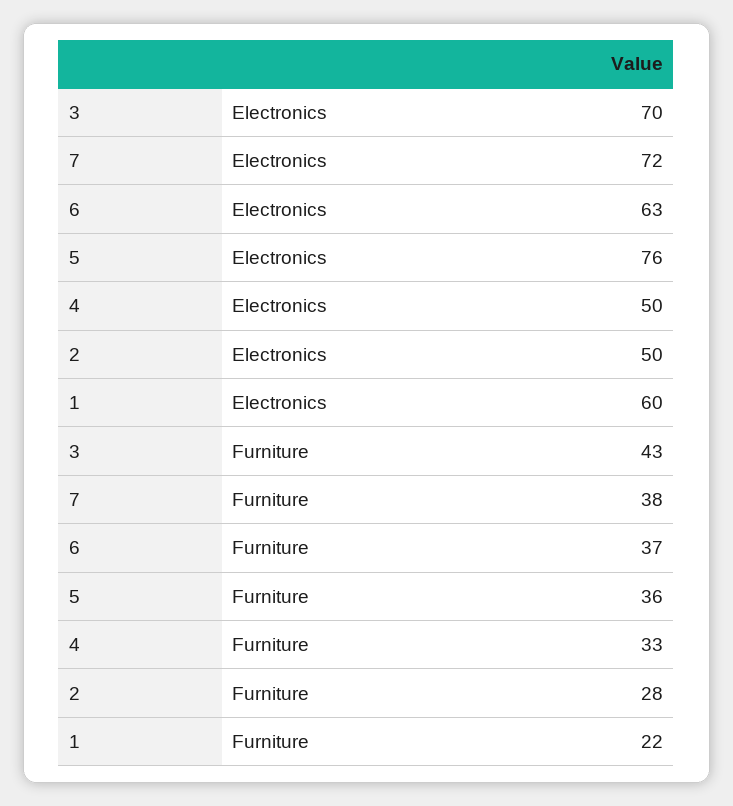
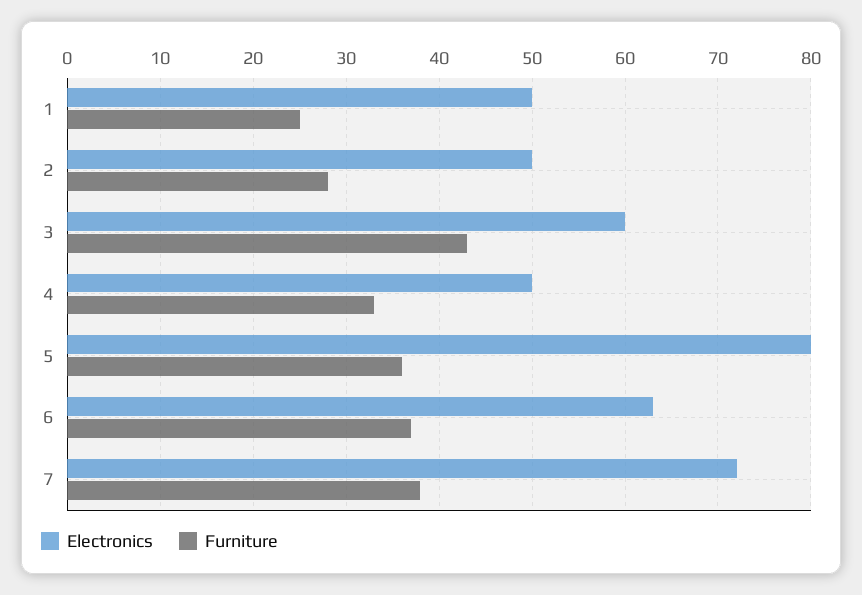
Electronics, 3: 70 -> 60
Electronics, 5: 76 -> 80
Electronics, 1: 60 -> 50
Furniture, 1: 22 -> 25

